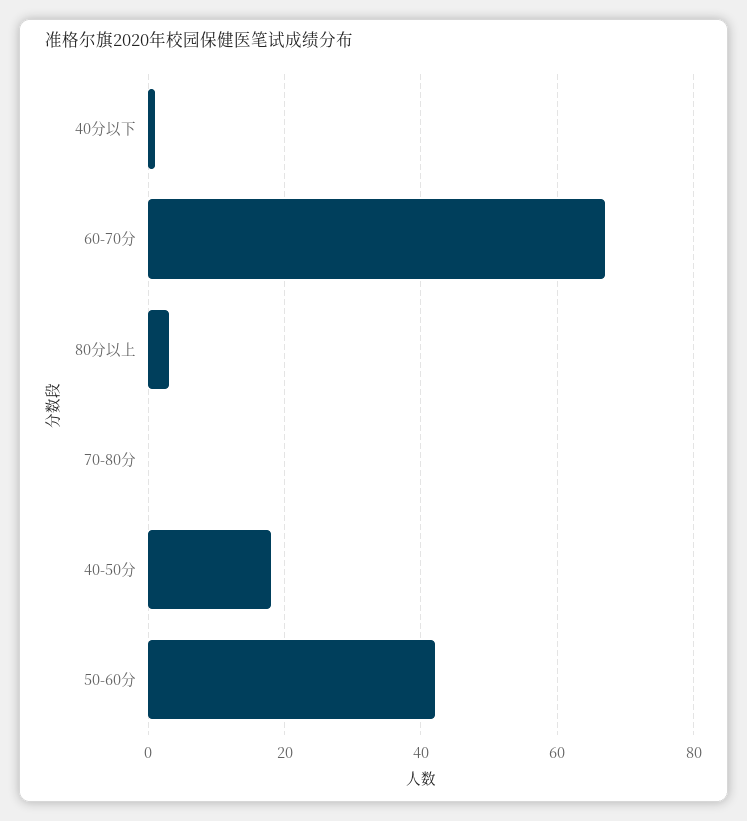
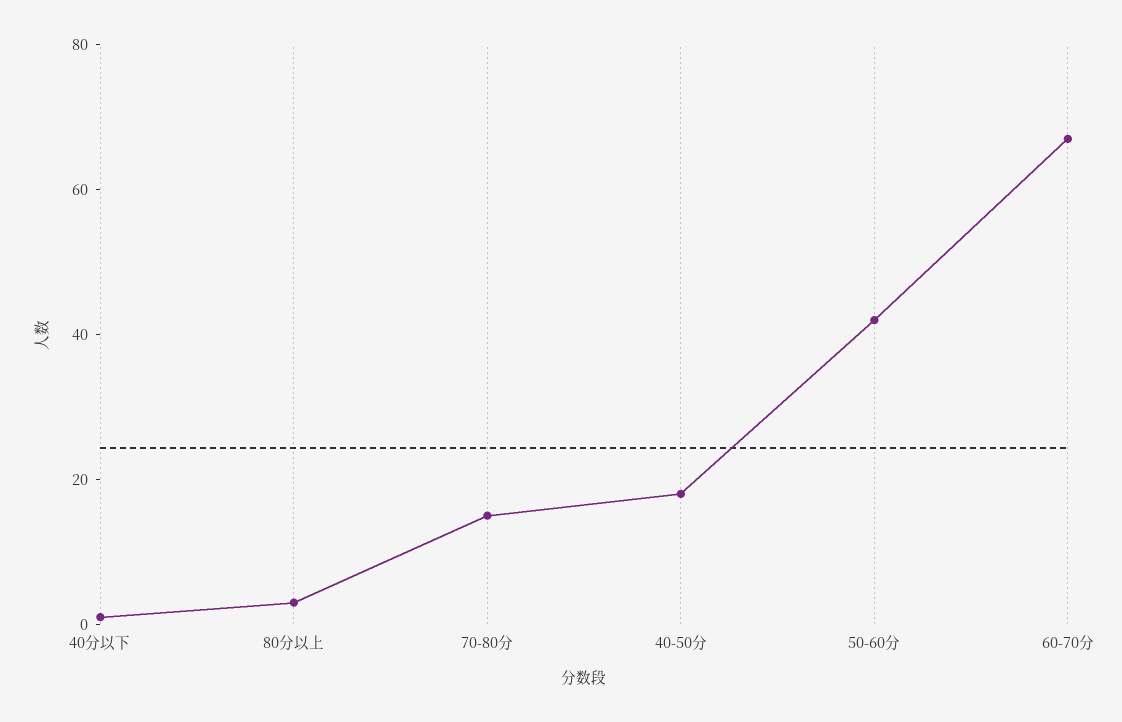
70-80分: 0 -> 15

